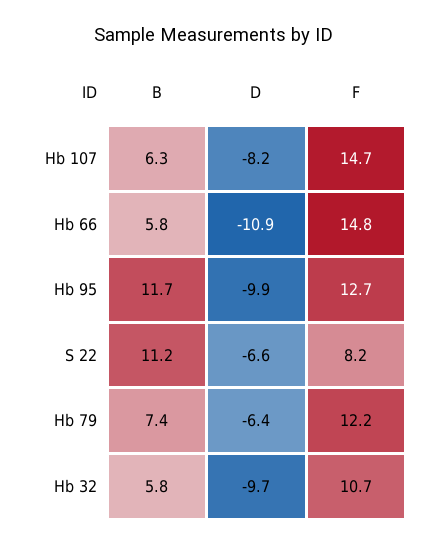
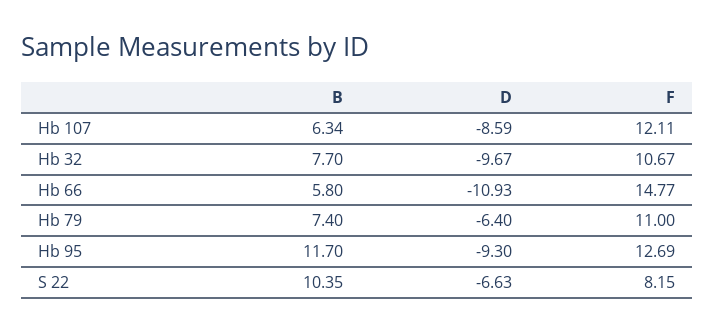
D, Hb 107: -8.2 -> -8.59
F, Hb 107: 14.7 -> 12.11
D, Hb 95: -9.9 -> -9.3
B, S 22: 11.2 -> 10.35
F, Hb 79: 12.2 -> 11
B, Hb 32: 5.8 -> 7.7

